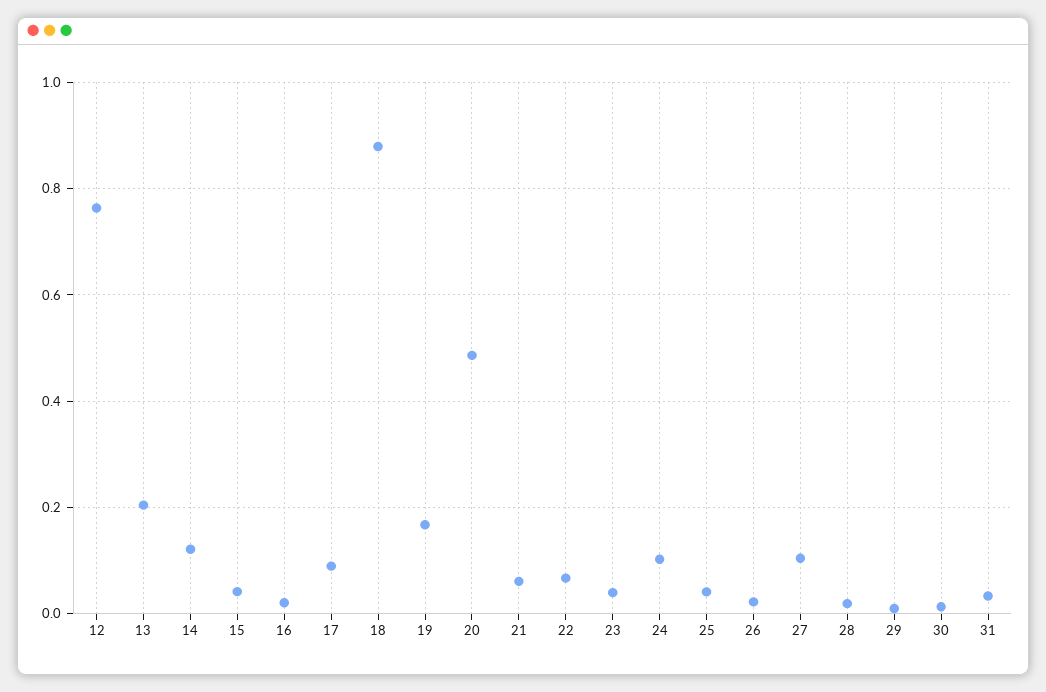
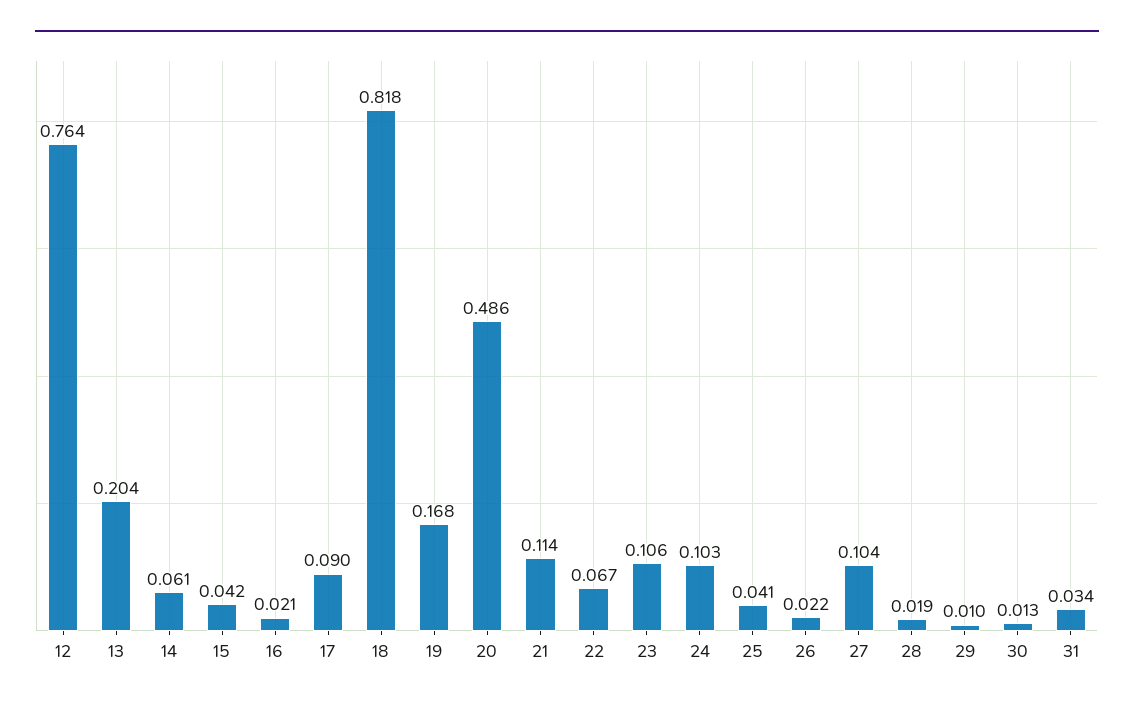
14: 0.12 -> 0.061
18: 0.88 -> 0.818
21: 0.06 -> 0.114
23: 0.04 -> 0.106

